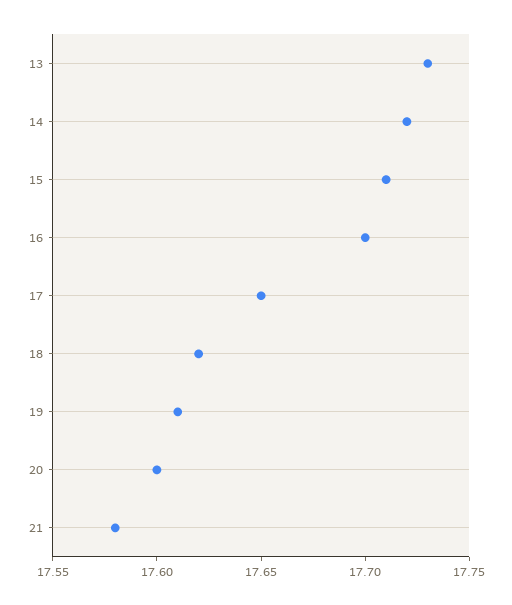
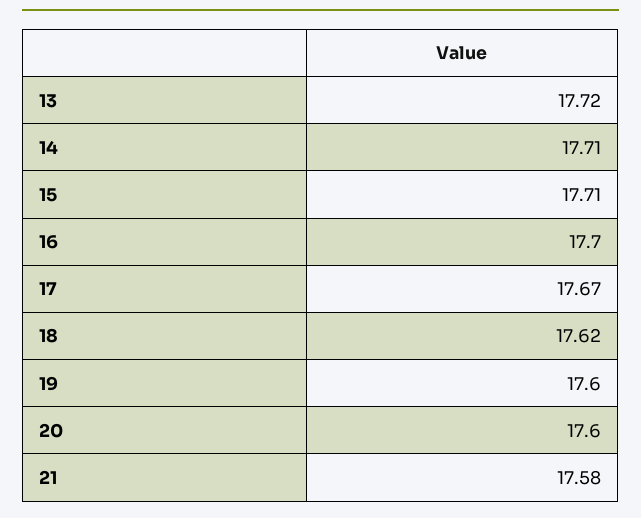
13: 17.73 -> 17.72
14: 17.72 -> 17.71
17: 17.65 -> 17.67
19: 17.61 -> 17.6

